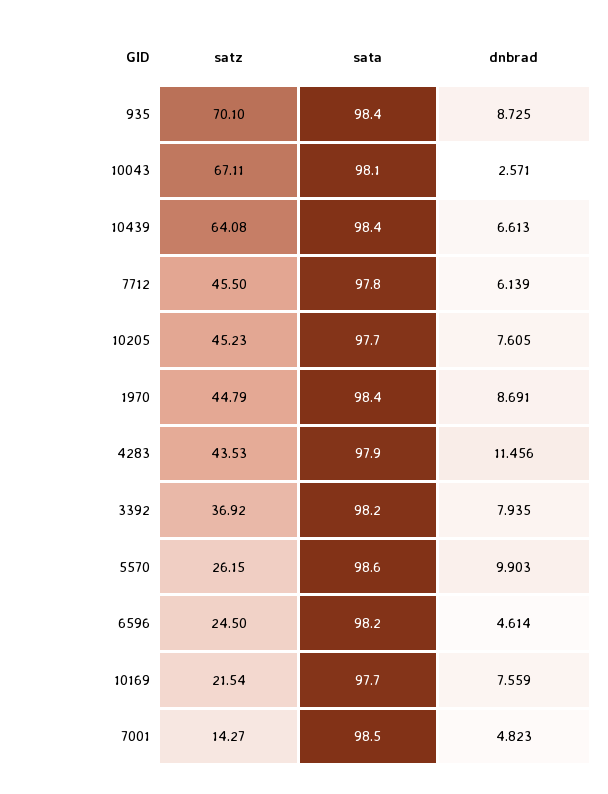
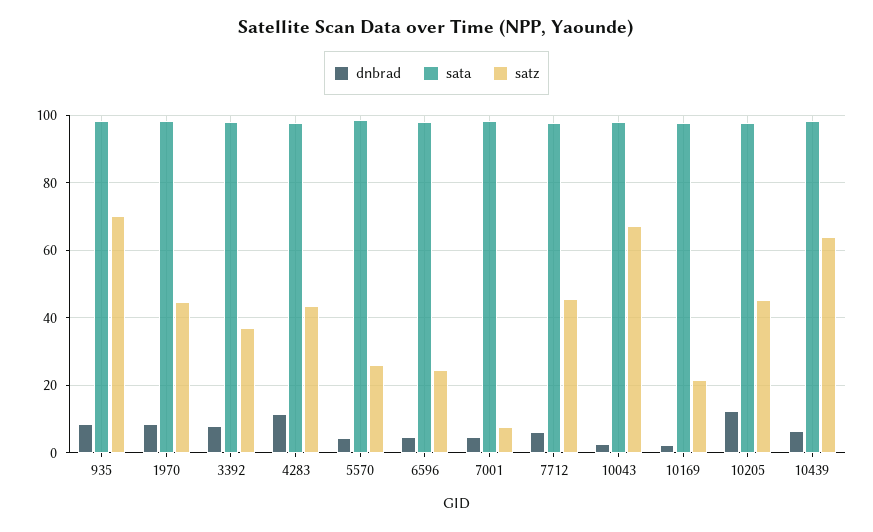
dnbrad, 10205: 7.605 -> 12
dnbrad, 5570: 9.903 -> 4
dnbrad, 10169: 7.559 -> 2
satz, 7001: 14.27 -> 8

